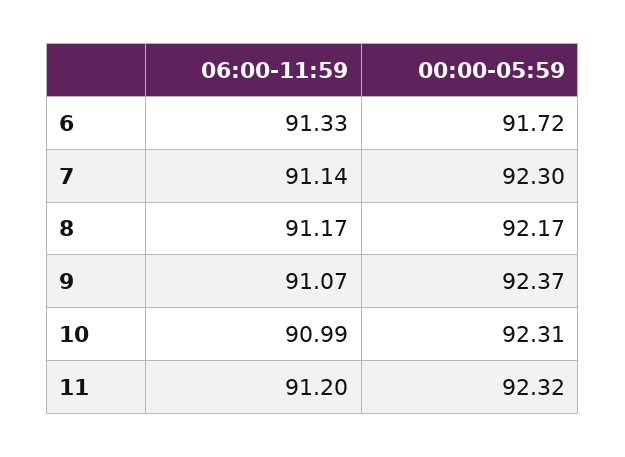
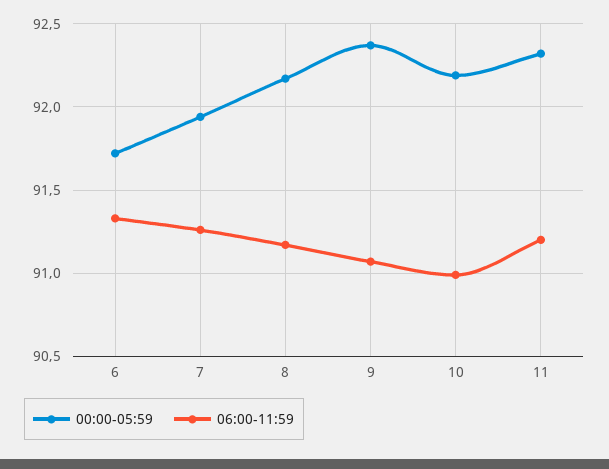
06:00-11:59, 7: 91.14 -> 91.25
00:00-05:59, 7: 92.3 -> 91.95
00:00-05:59, 10: 92.31 -> 92.2

